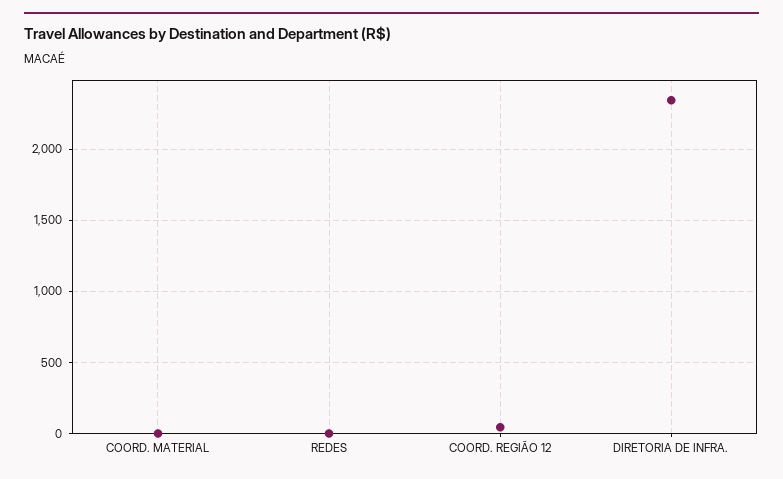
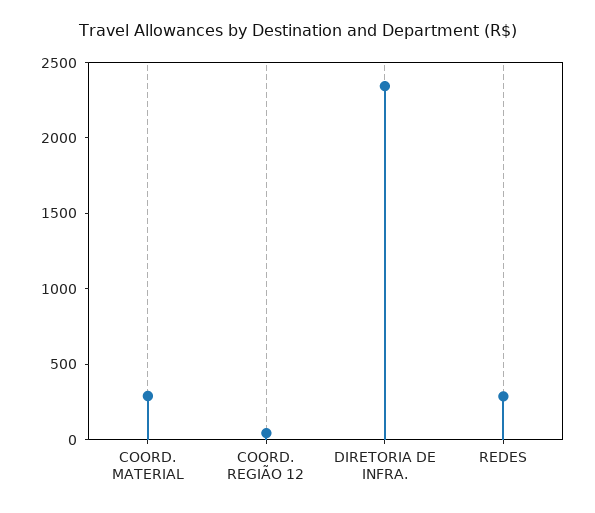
COORD. MATERIAL: 0 -> 300
REDES: 0 -> 300

